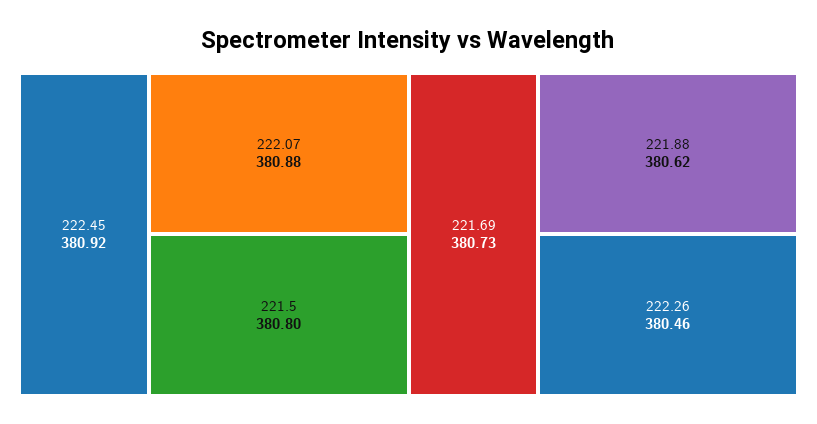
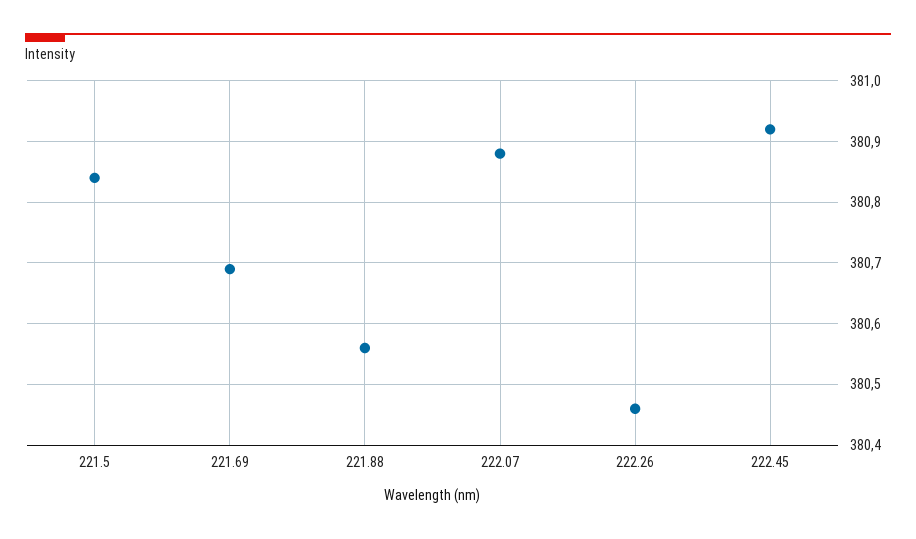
221.5: 380.8 -> 380.84
221.69: 380.73 -> 380.69
221.88: 380.62 -> 380.56

